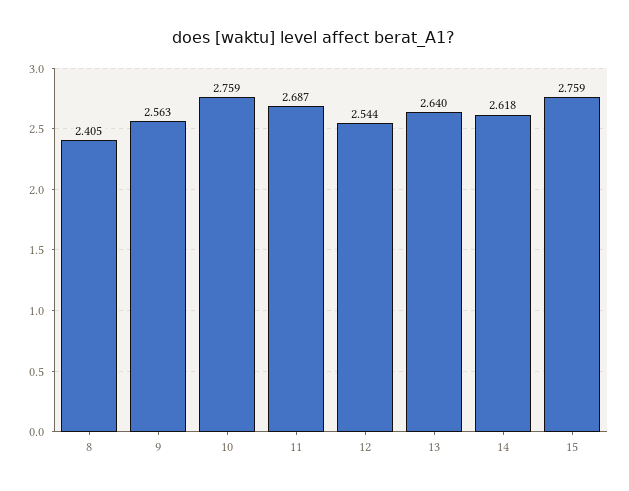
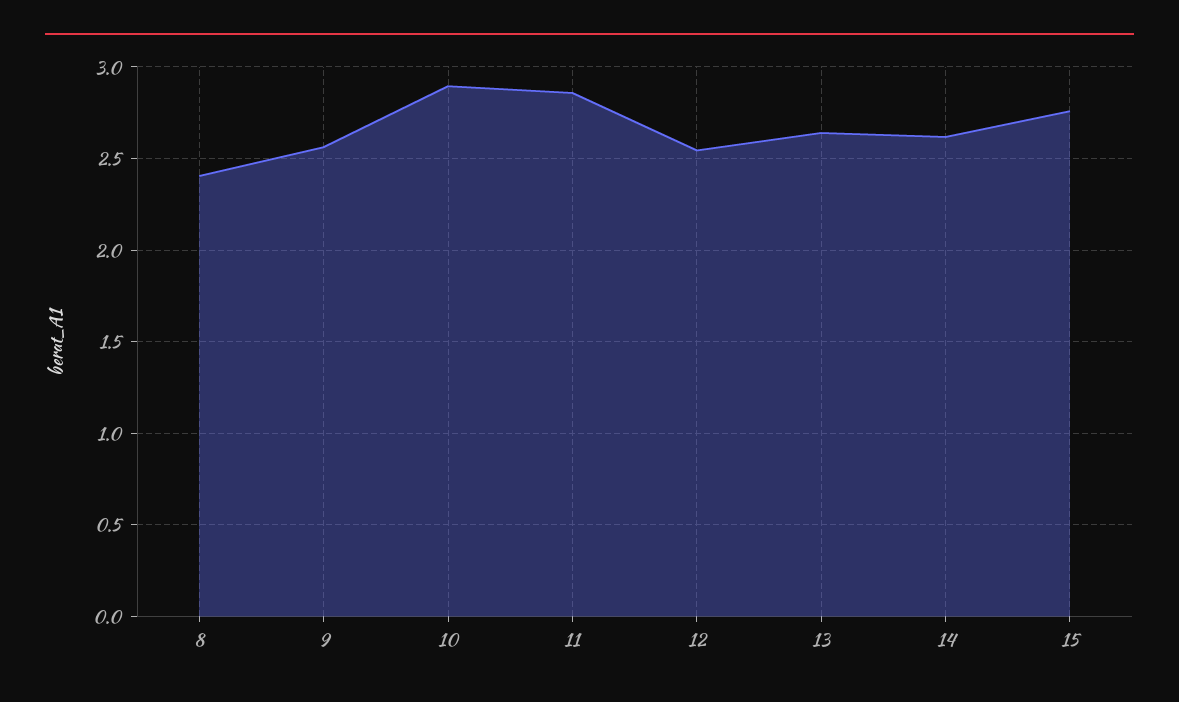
10: 2.759 -> 2.9
11: 2.687 -> 2.85

